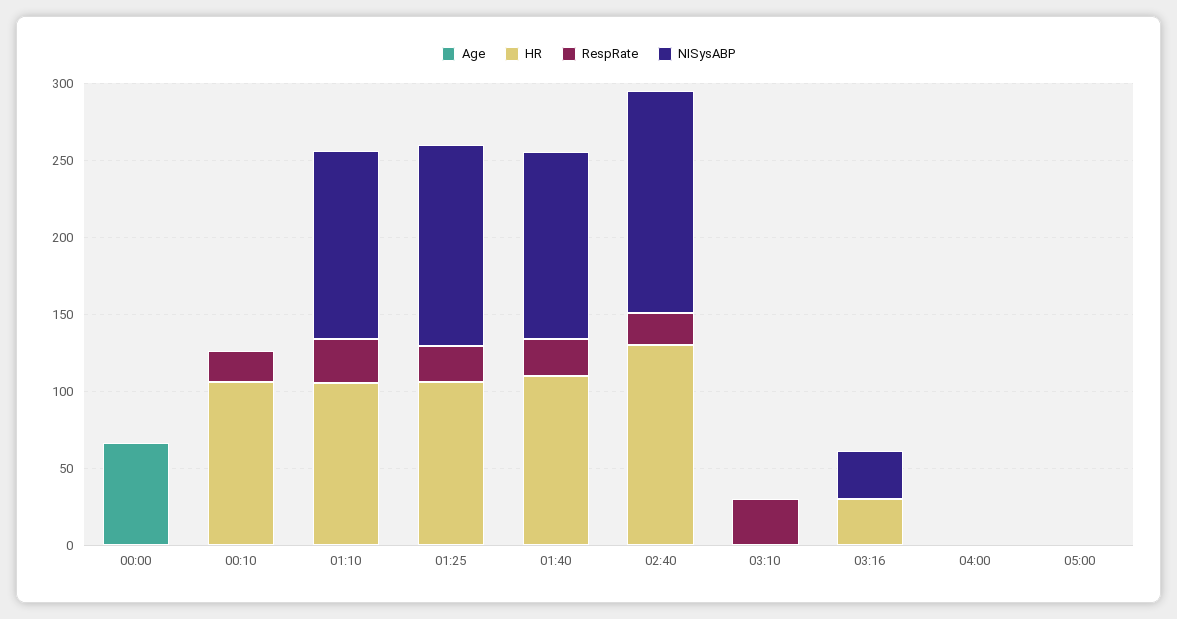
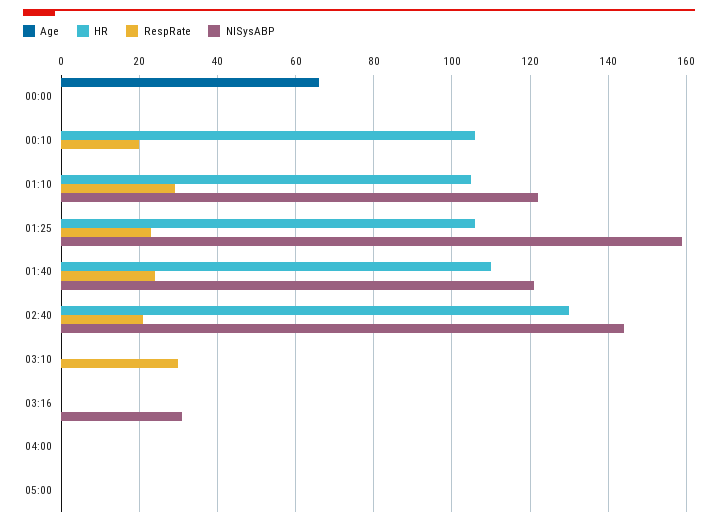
NISysABP, 01:25: 130 -> 160
HR, 03:16: 30 -> 0

